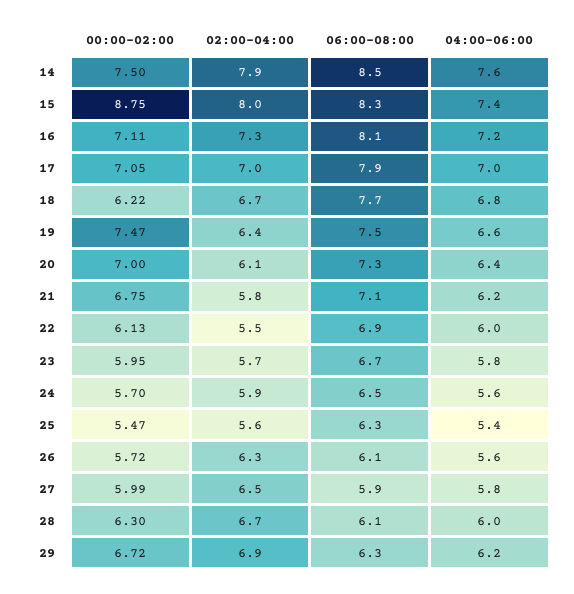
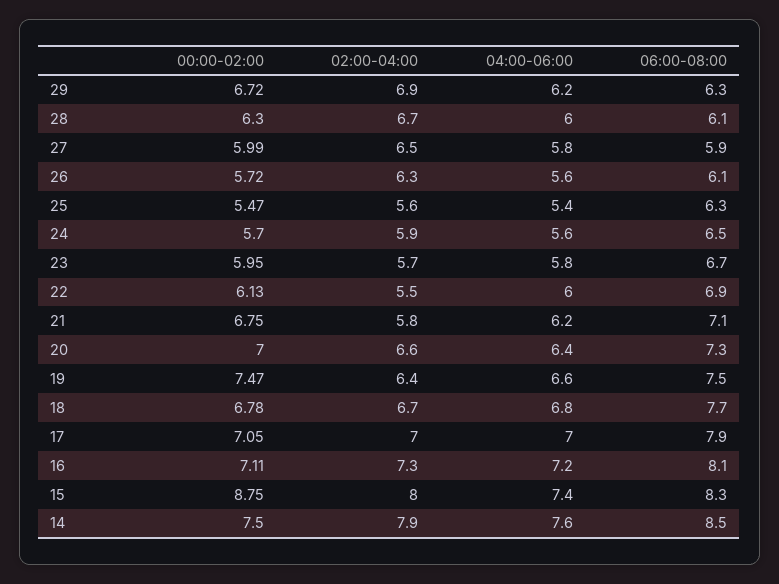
00:00-02:00, 18: 6.22 -> 6.78
02:00-04:00, 20: 6.1 -> 6.6

